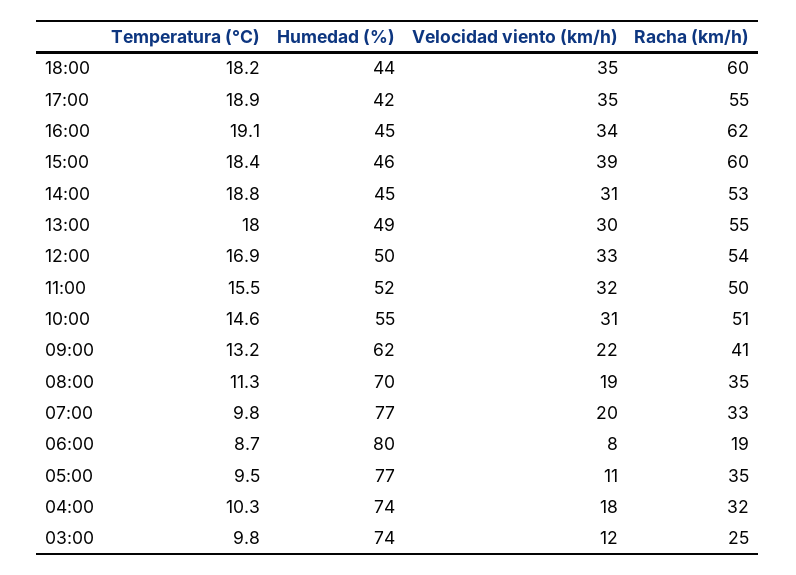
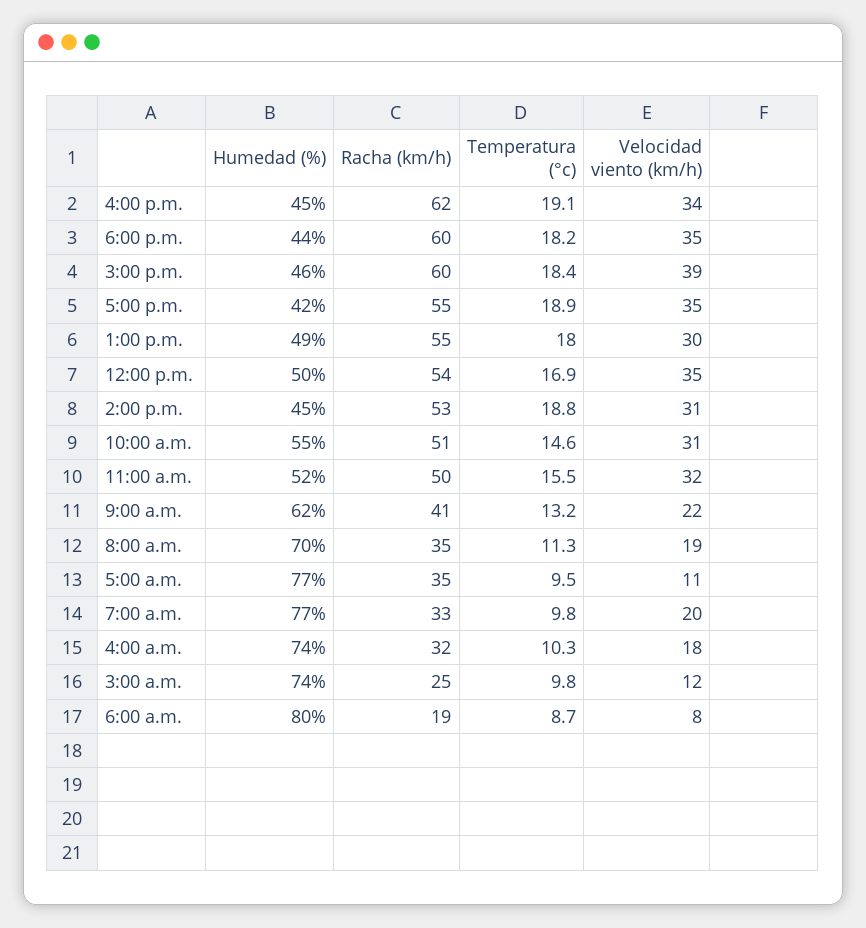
Velocidad viento (km/h), 12:00: 33 -> 35

